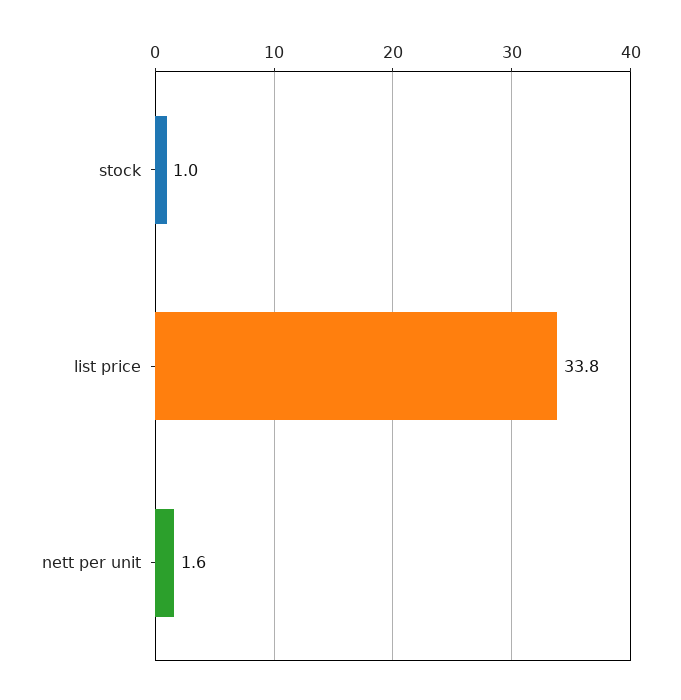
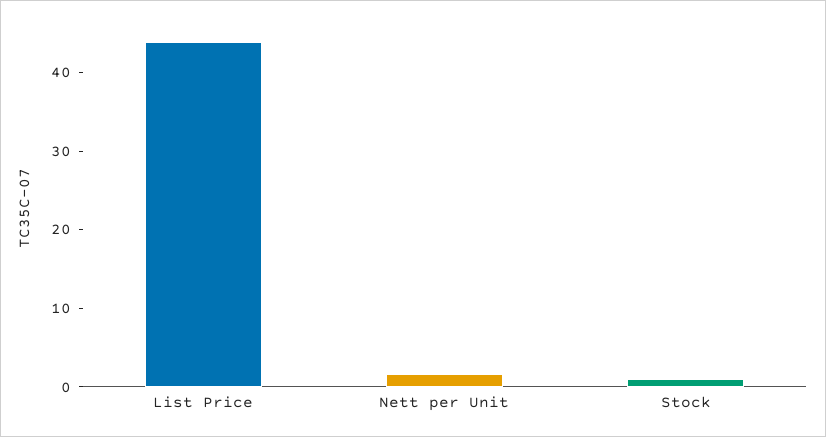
list price: 33.8 -> 44

